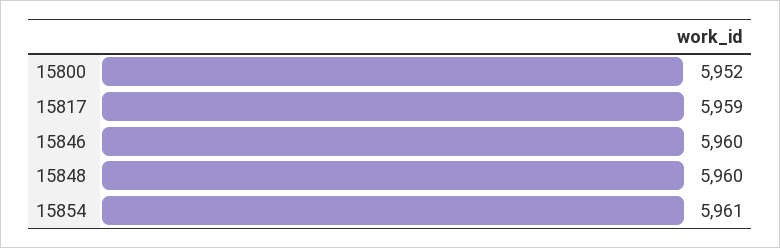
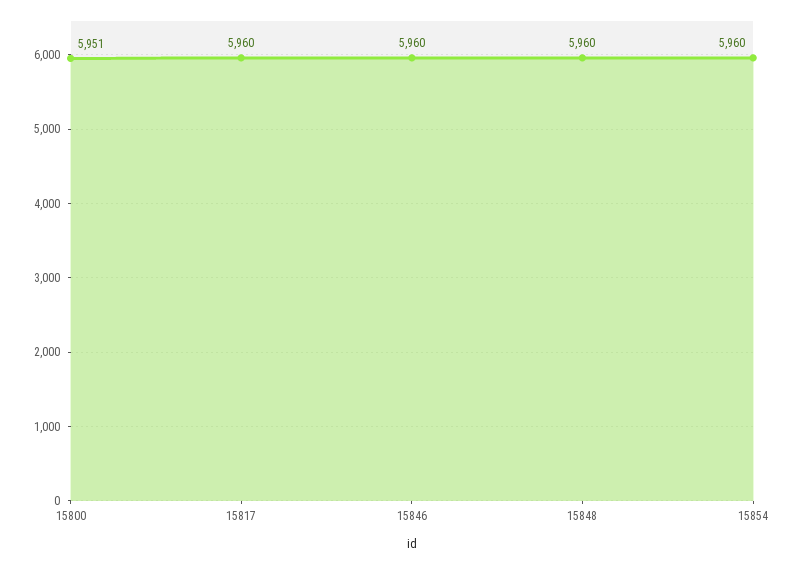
15800: 5952 -> 5951
15817: 5959 -> 5960
15854: 5961 -> 5960

